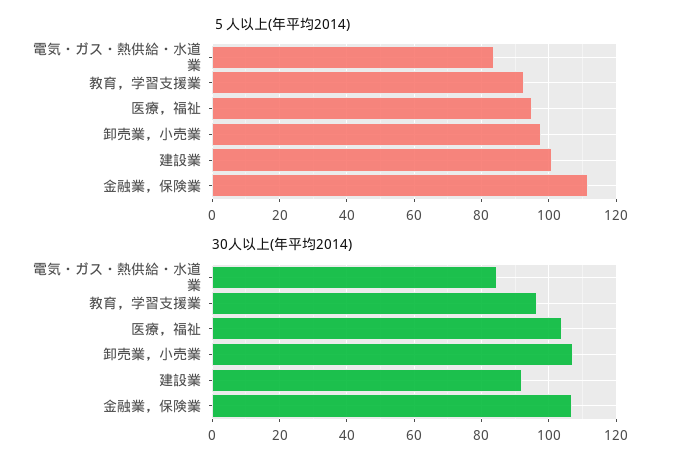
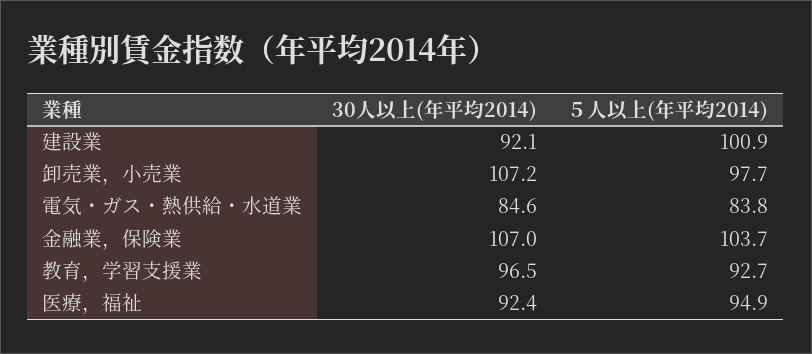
５人以上(年平均2014), 金融業，保険業: 112 -> 103.7
30人以上(年平均2014), 医療，福祉: 104 -> 92.4

